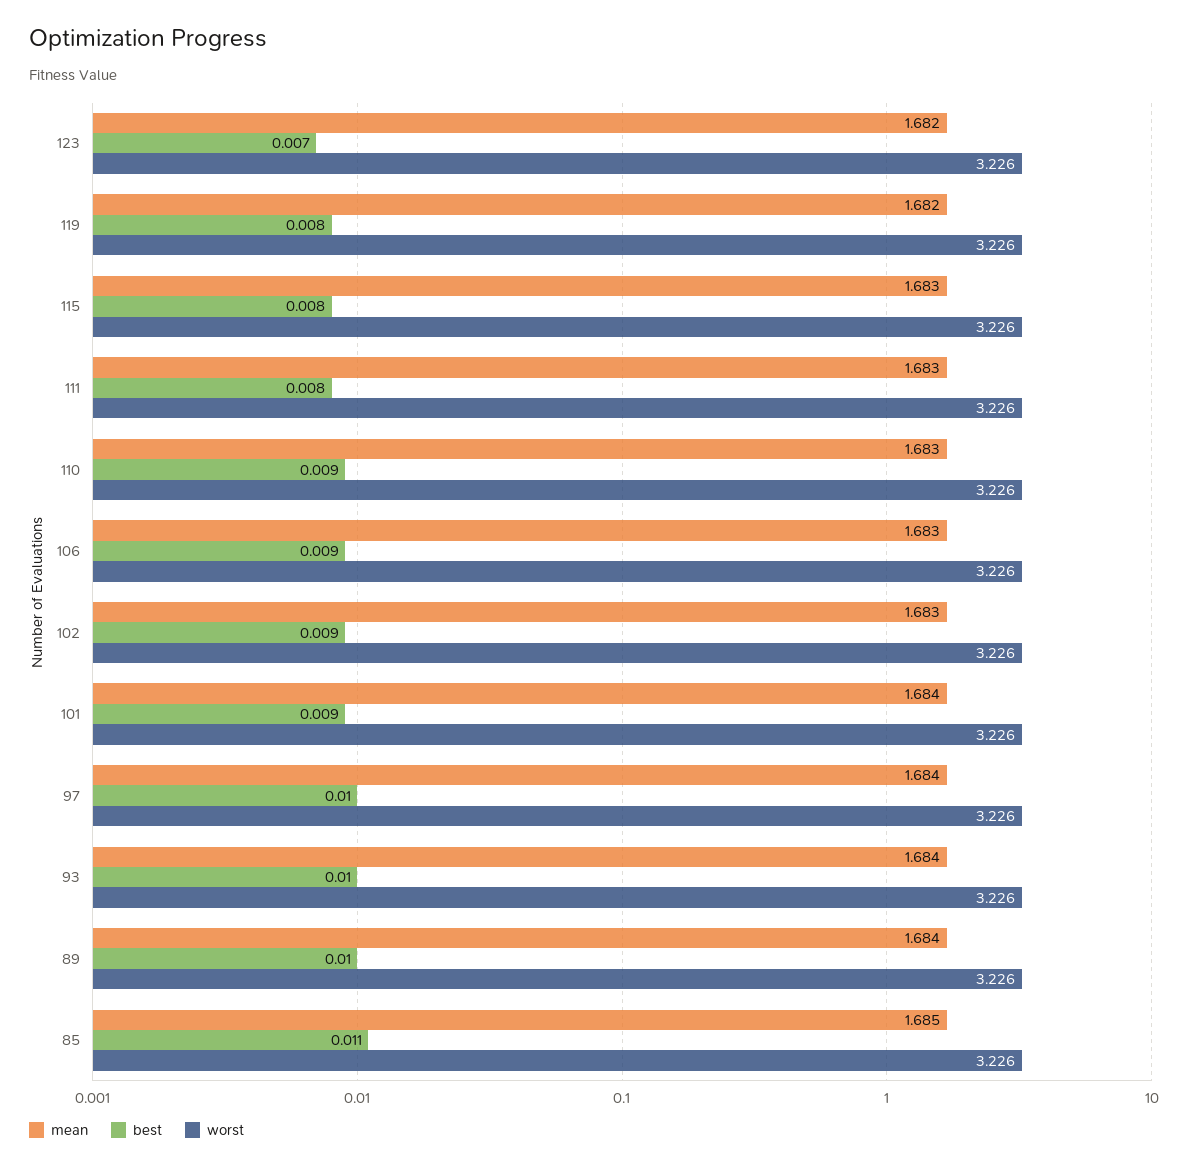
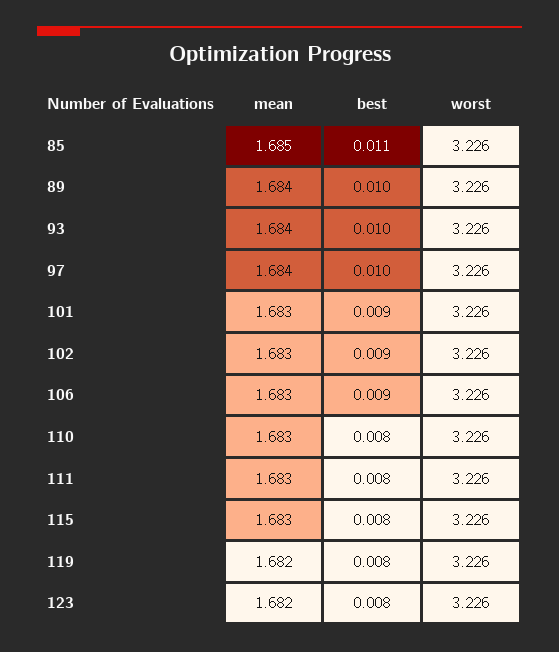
best, 123: 0.007 -> 0.008
best, 110: 0.009 -> 0.008
mean, 101: 1.684 -> 1.683

